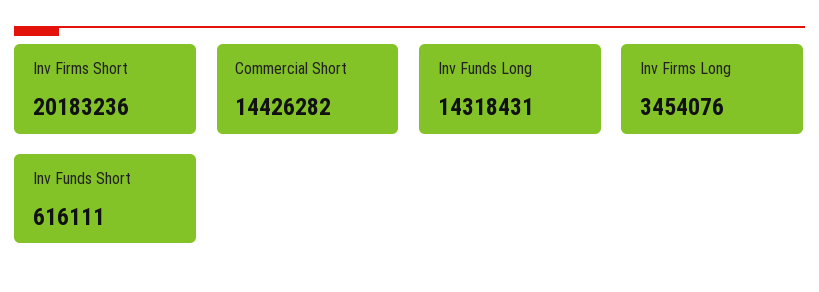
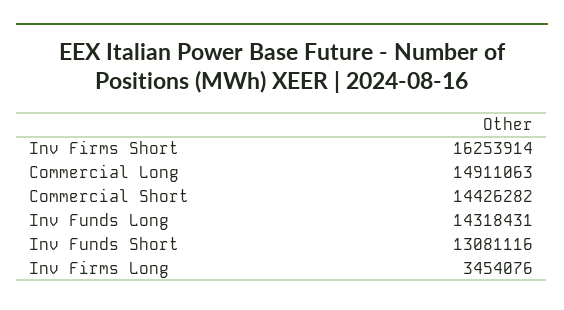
Inv Firms Short: 20183236 -> 16253914
Inv Funds Short: 616111 -> 13081116
Commercial Long: none -> 14911063

